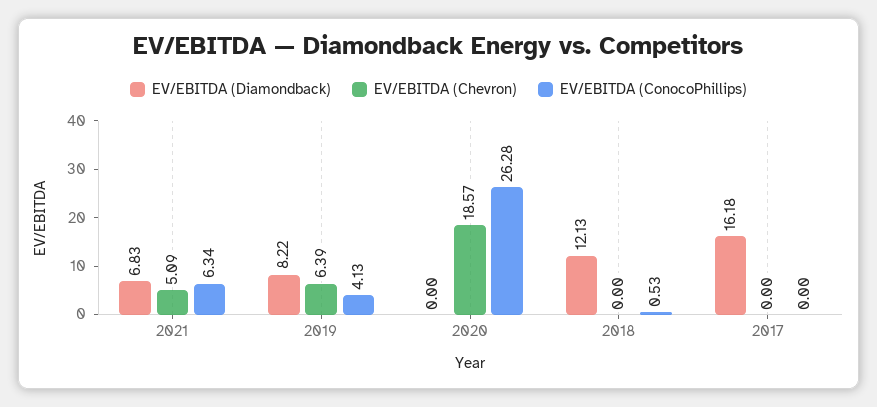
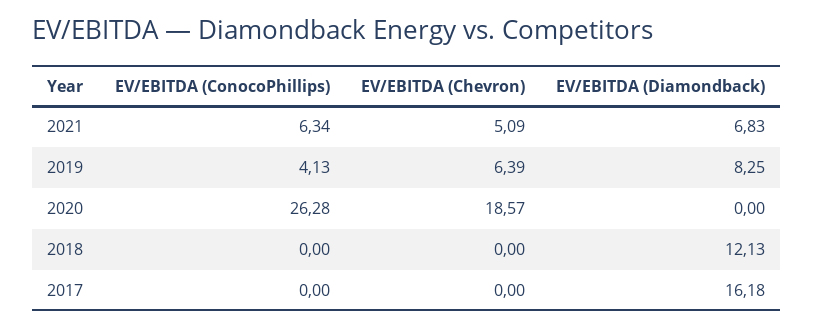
EV/EBITDA (Diamondback), 2019: 8.22 -> 8.25
EV/EBITDA (ConocoPhillips), 2018: 0.53 -> 0

